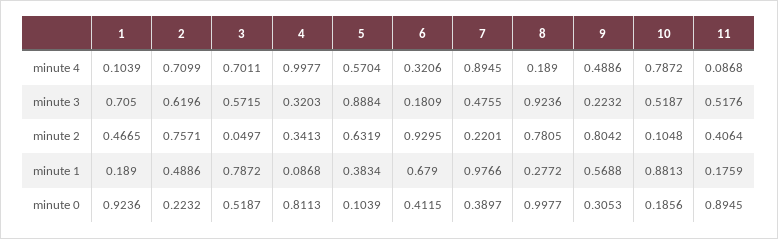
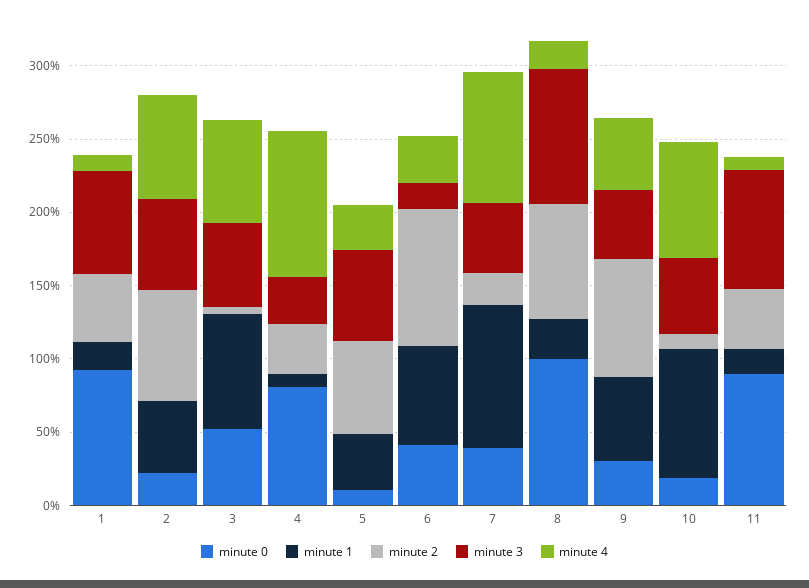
minute 4, 5: 0.5704 -> 0.3
minute 3, 5: 0.8884 -> 0.6
minute 3, 9: 0.2232 -> 0.5
minute 3, 11: 0.5176 -> 0.8

